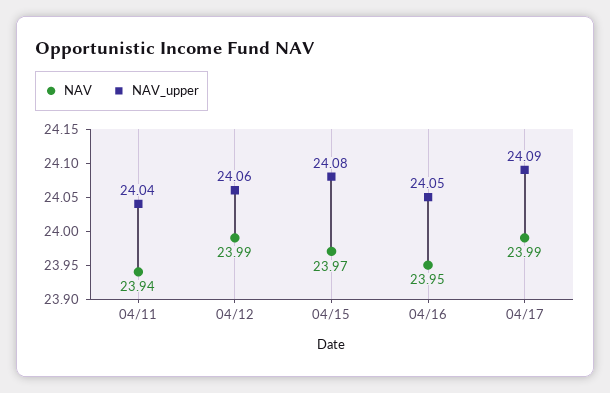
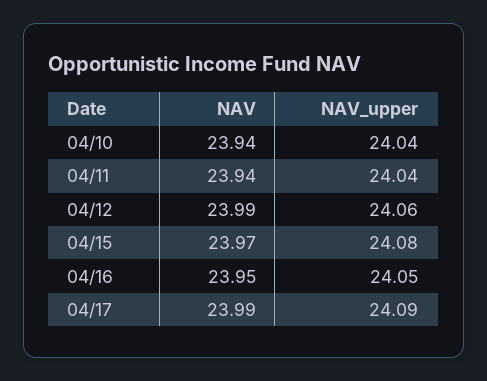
NAV, 04/10: none -> 23.94
NAV_upper, 04/10: none -> 24.04

